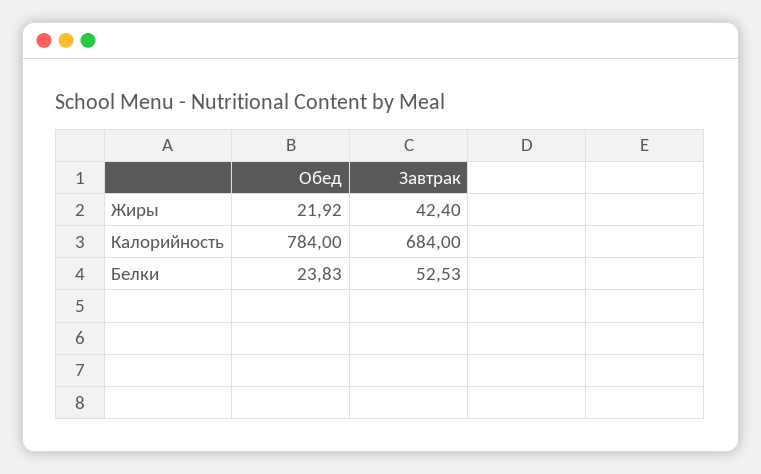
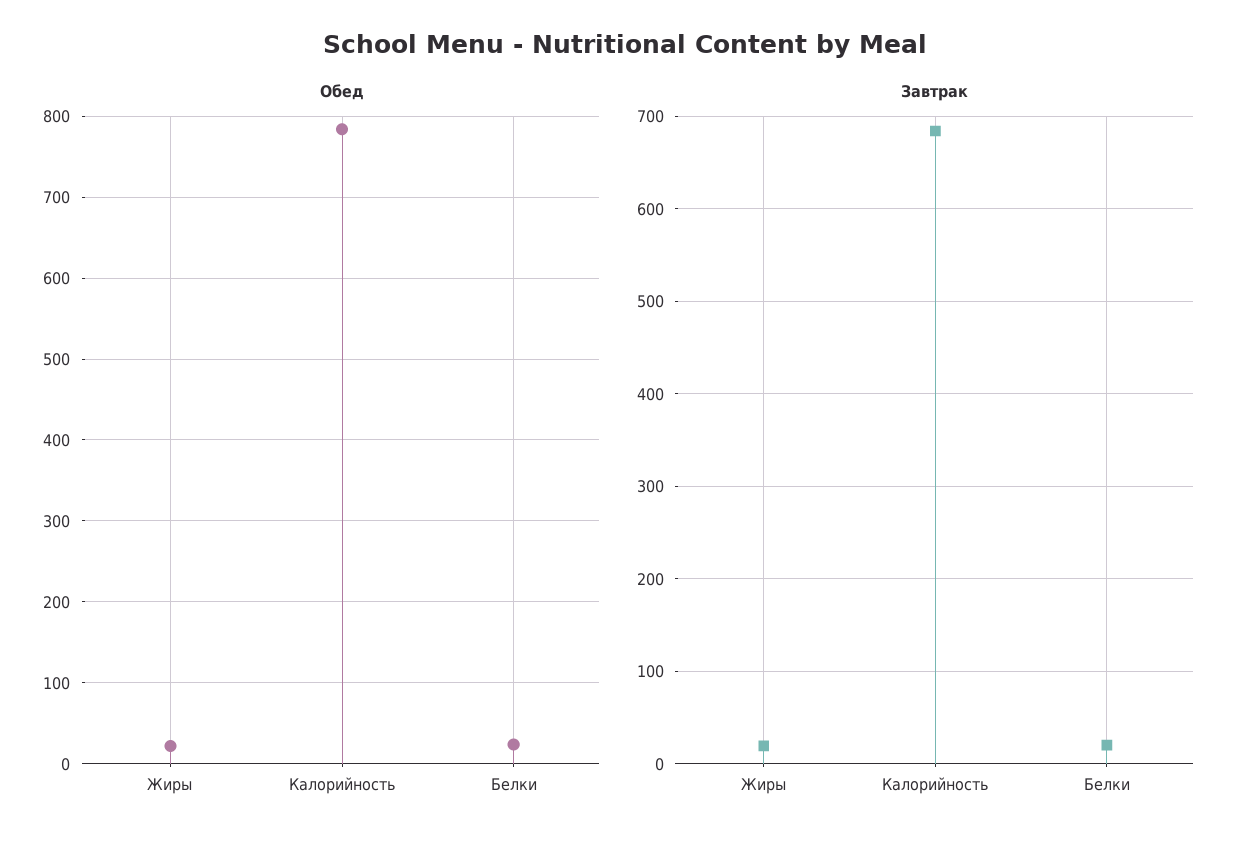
Завтрак, Жиры: 42.4 -> 20
Завтрак, Белки: 52.53 -> 20

